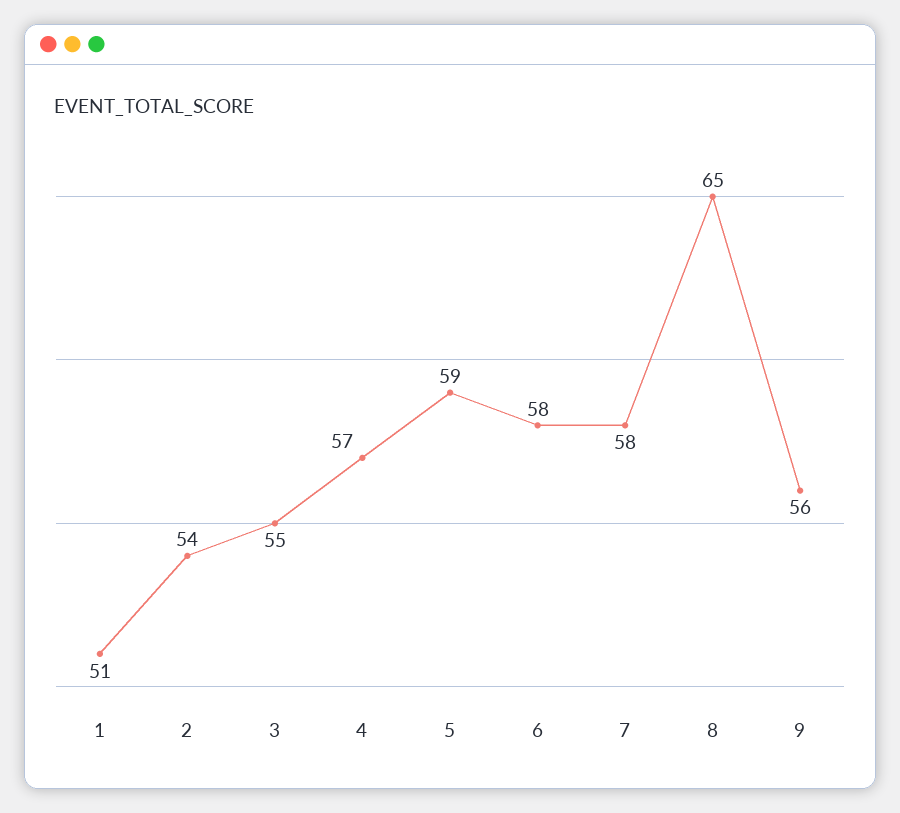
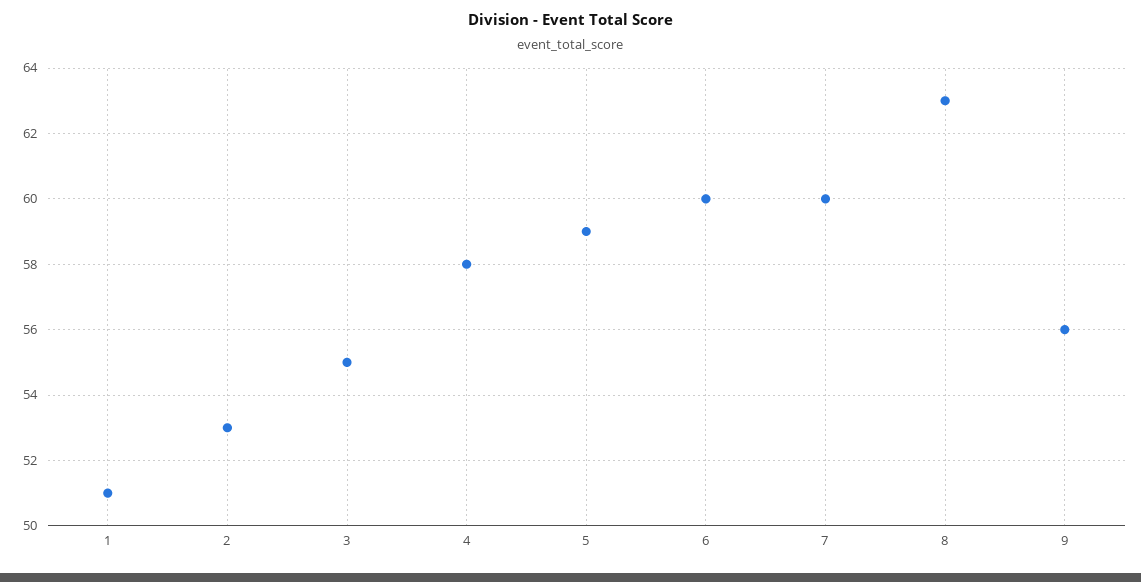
2: 54 -> 53
4: 57 -> 58
6: 58 -> 60
7: 58 -> 60
8: 65 -> 63

